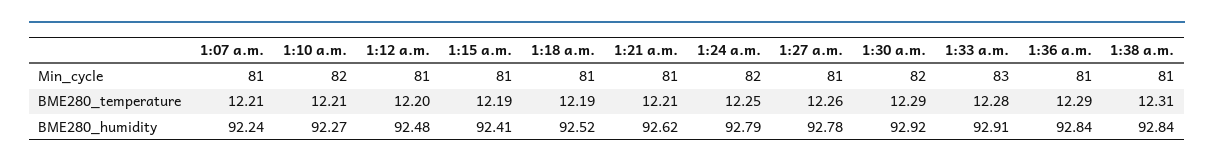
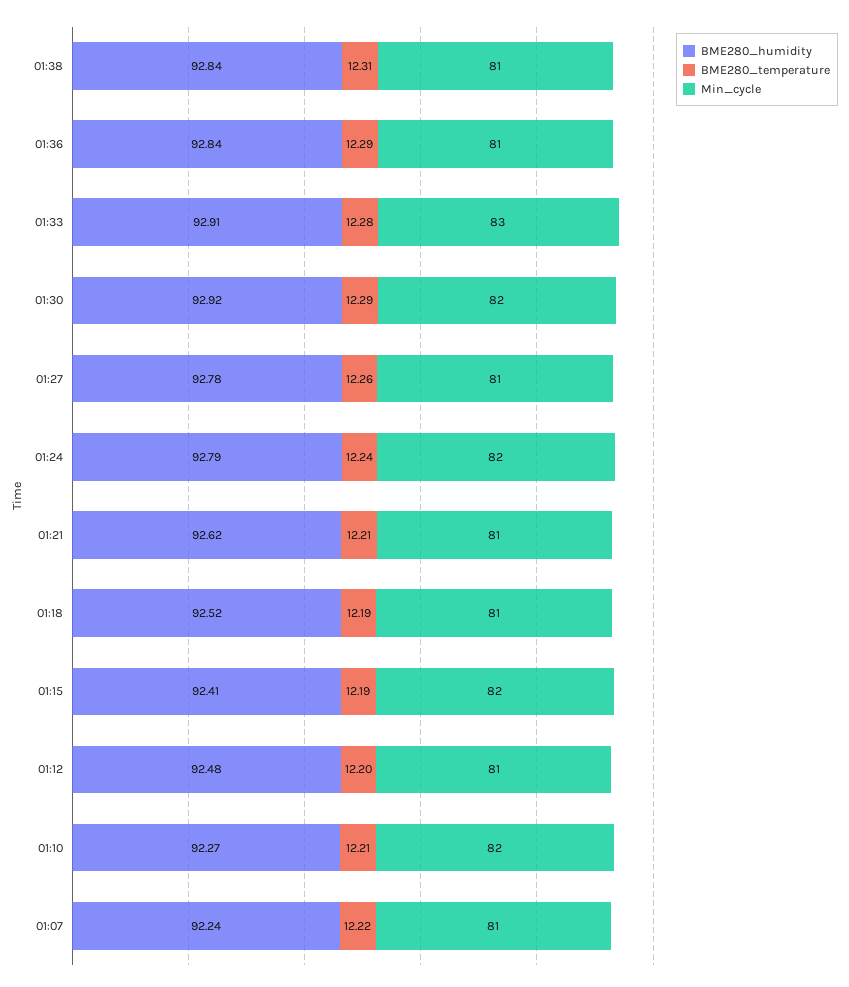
Min_cycle, 1:15 a.m.: 81 -> 82
BME280_temperature, 1:07 a.m.: 12.21 -> 12.22
BME280_temperature, 1:24 a.m.: 12.25 -> 12.24

